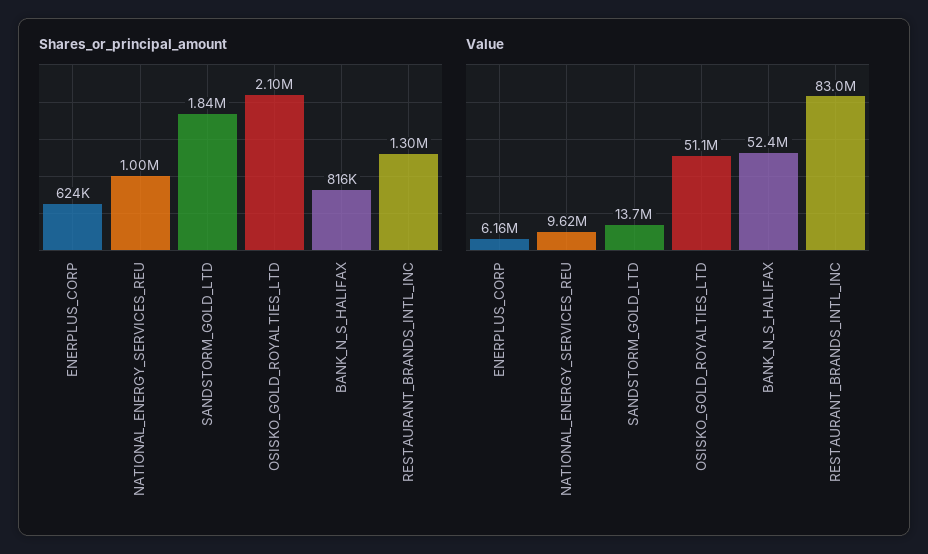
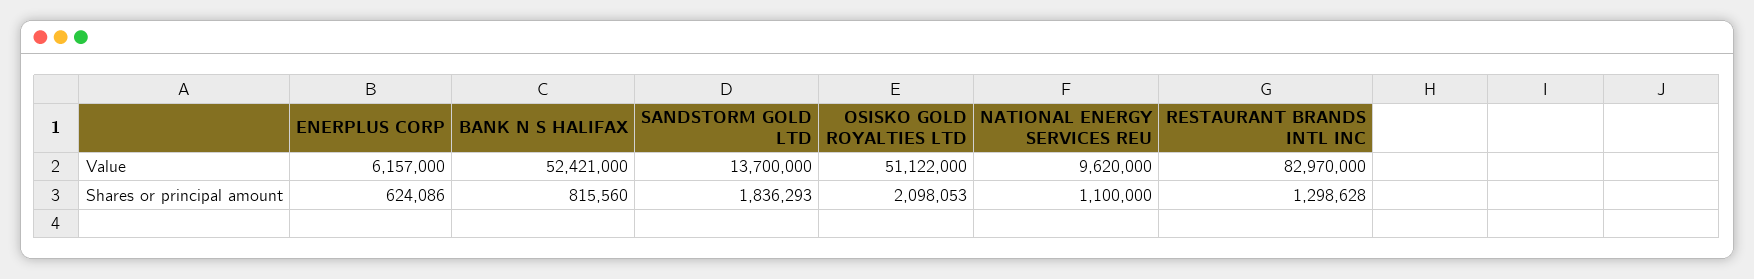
Shares_or_principal_amount, NATIONAL_ENERGY_SERVICES_REU: 1000000 -> 1100000

